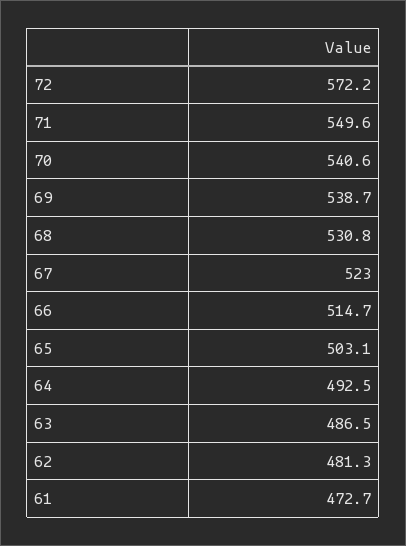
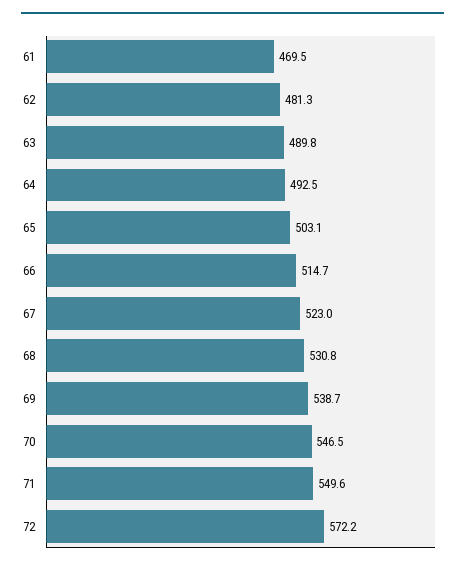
70: 540.6 -> 546.5
63: 486.5 -> 489.8
61: 472.7 -> 469.5

